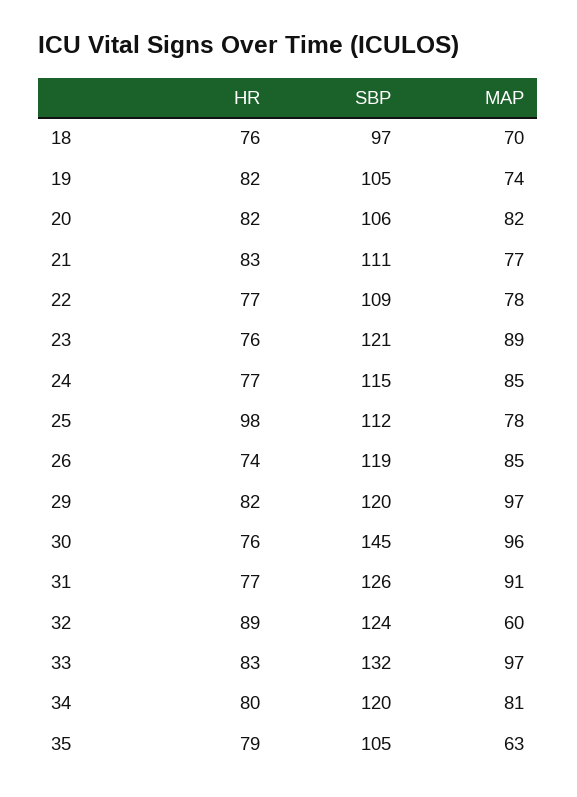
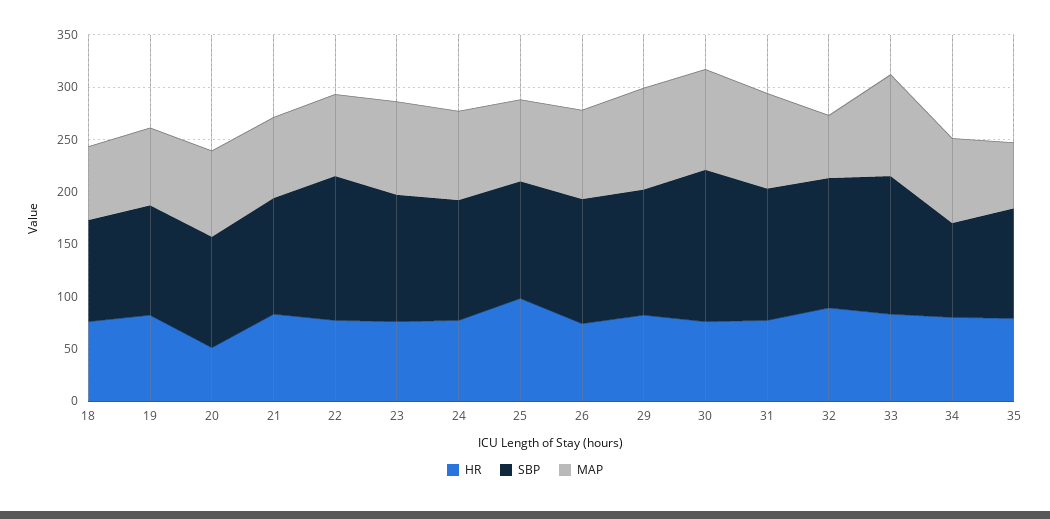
HR, 20: 82 -> 50
SBP, 22: 109 -> 140
SBP, 34: 120 -> 90

